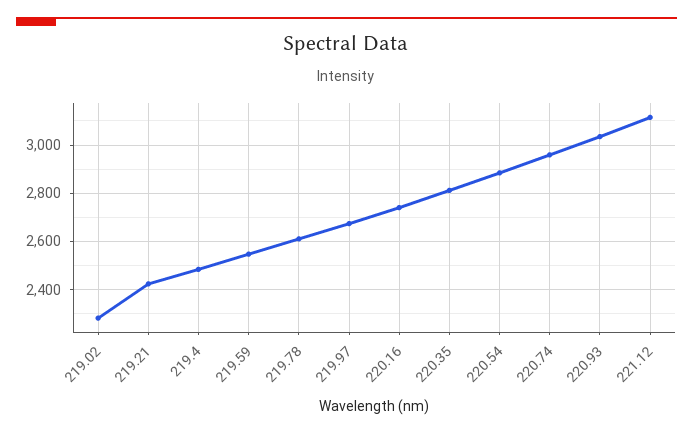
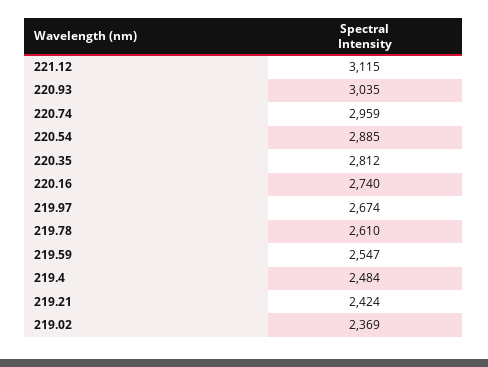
219.02: 2275 -> 2369

